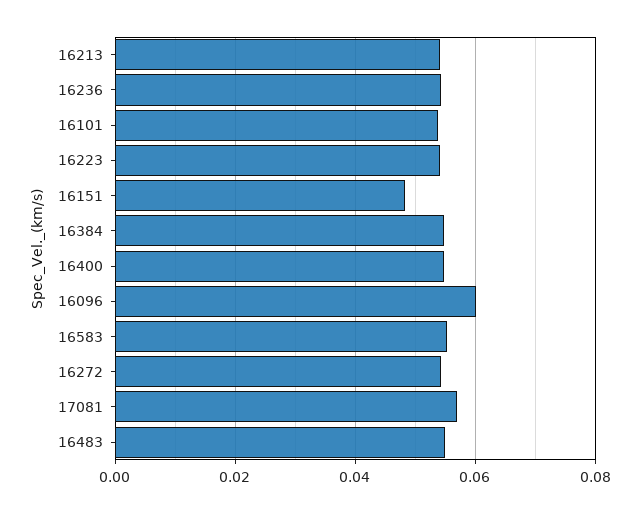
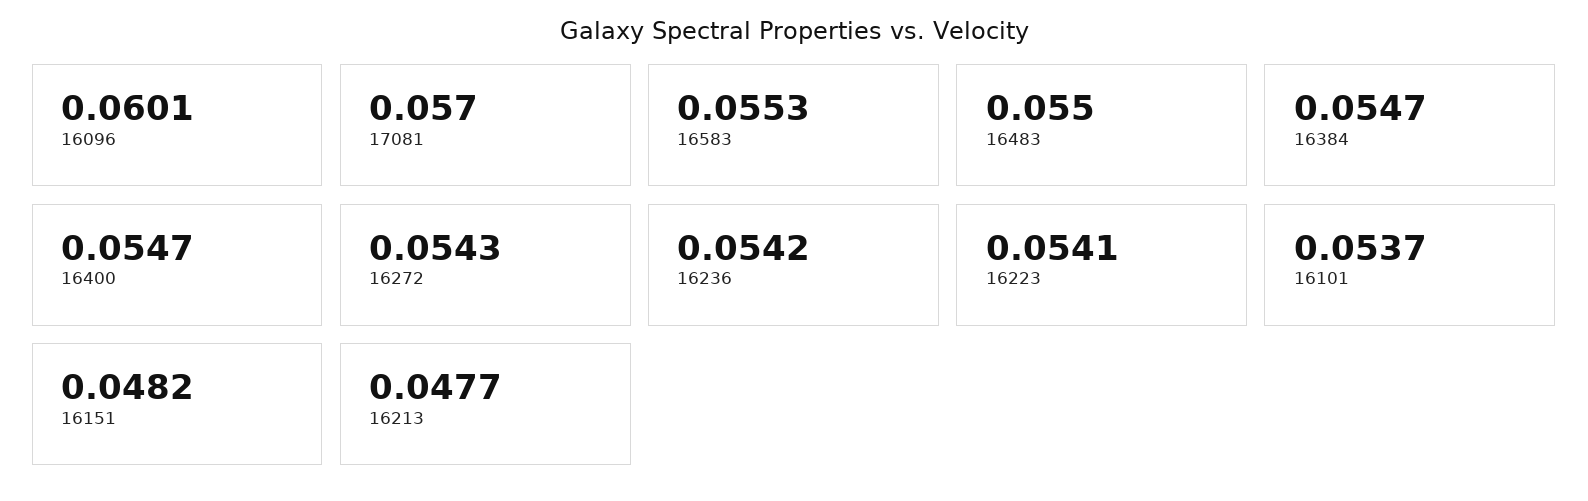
16213: 0.054 -> 0.0477

